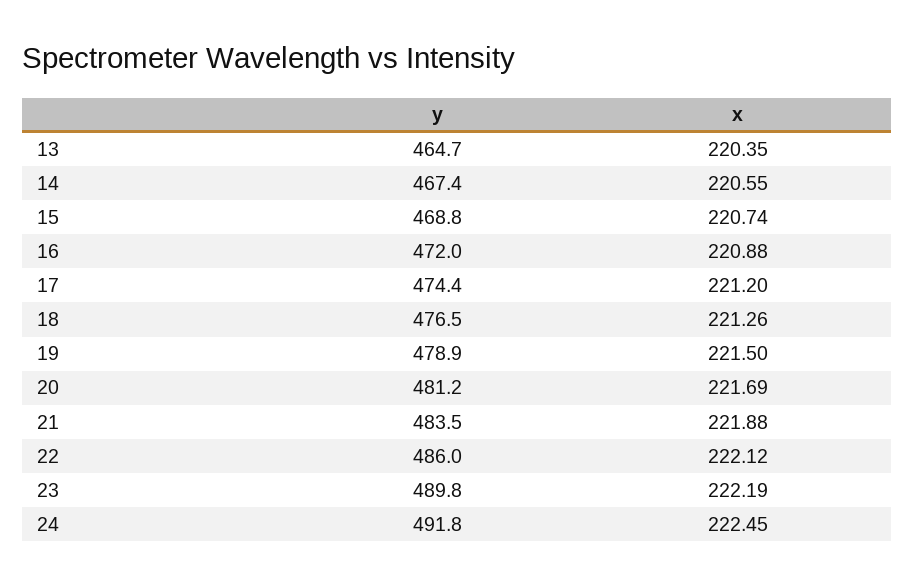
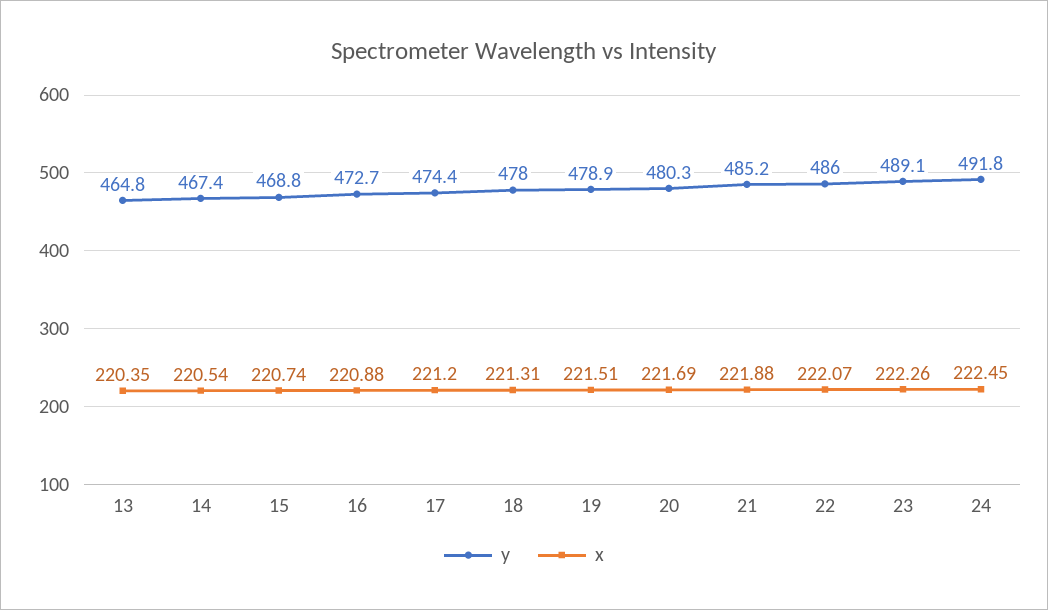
y, 13: 464.7 -> 464.8
x, 14: 220.55 -> 220.54
y, 16: 472 -> 472.7
y, 18: 476.5 -> 478
x, 18: 221.26 -> 221.31
x, 19: 221.5 -> 221.51
y, 20: 481.2 -> 480.3
y, 21: 483.5 -> 485.2
x, 22: 222.12 -> 222.07
y, 23: 489.8 -> 489.1
x, 23: 222.19 -> 222.26

